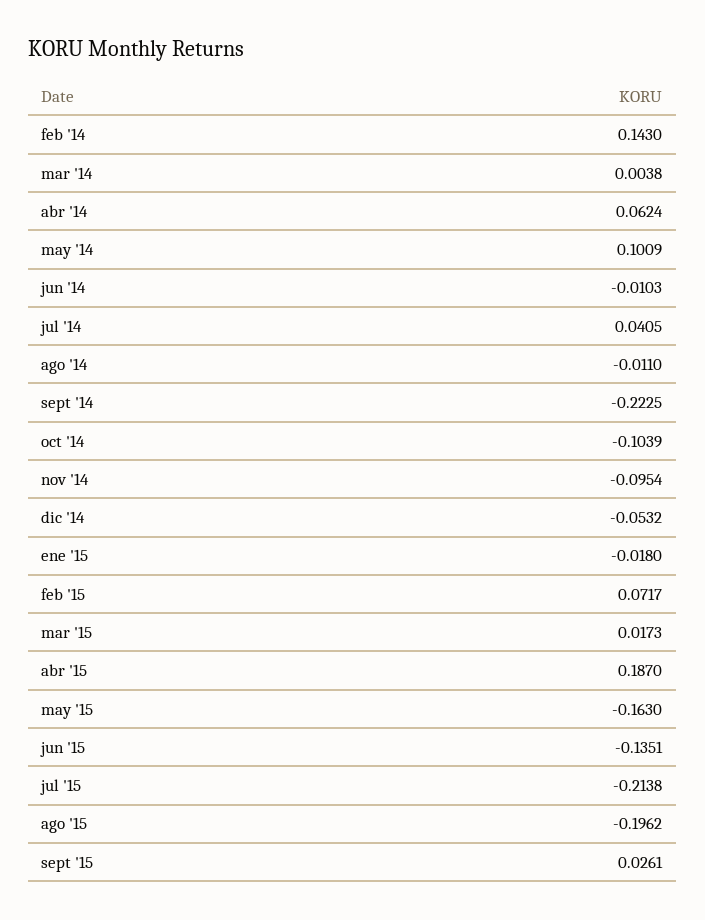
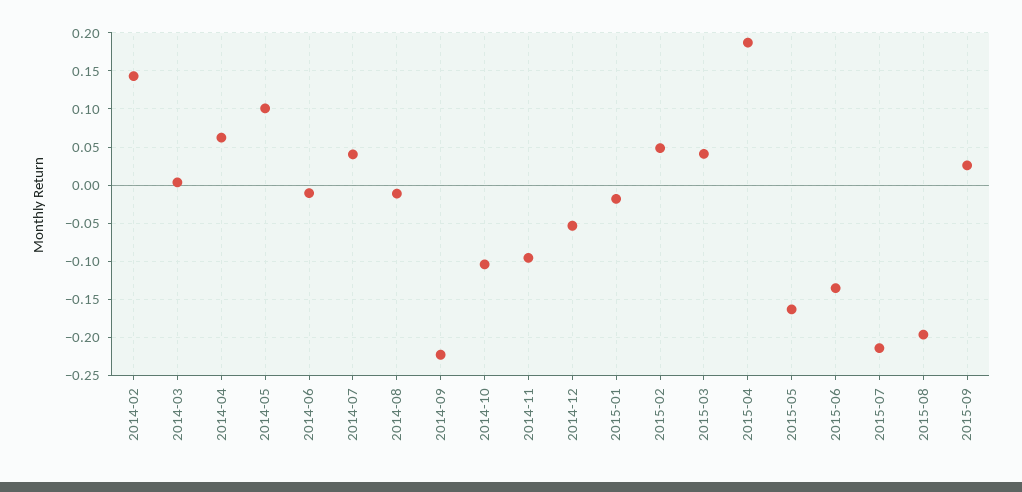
feb '15: 0.0717 -> 0.05
mar '15: 0.0173 -> 0.04

